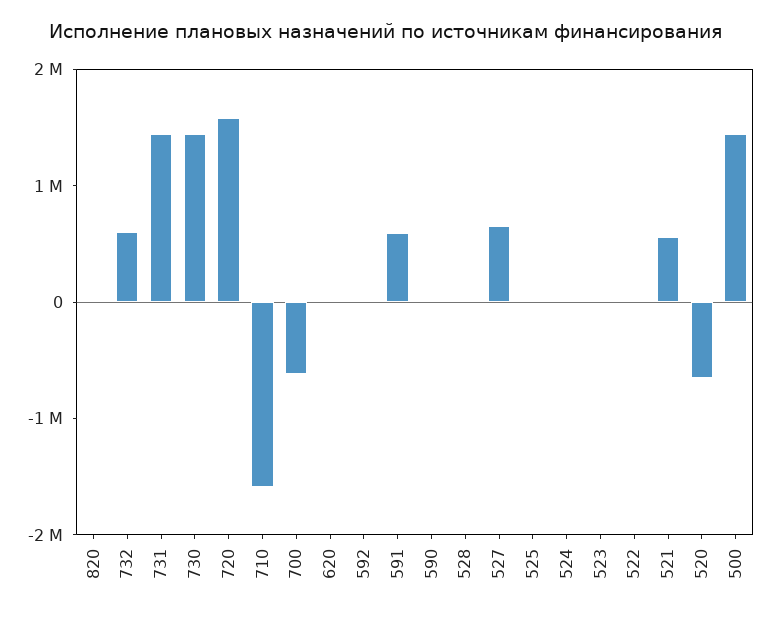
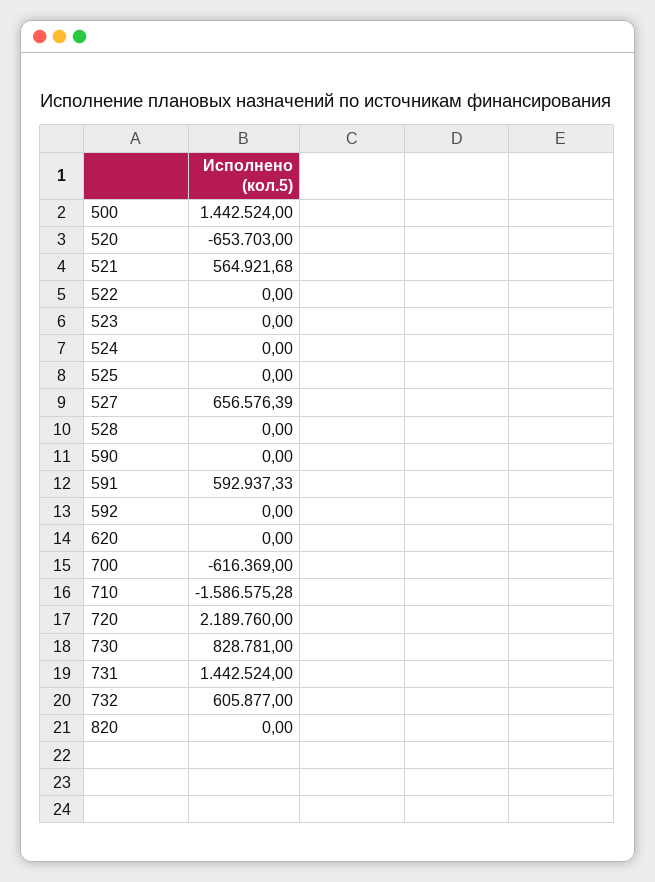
730: 1400000 -> 828781
720: 1600000 -> 2189760

